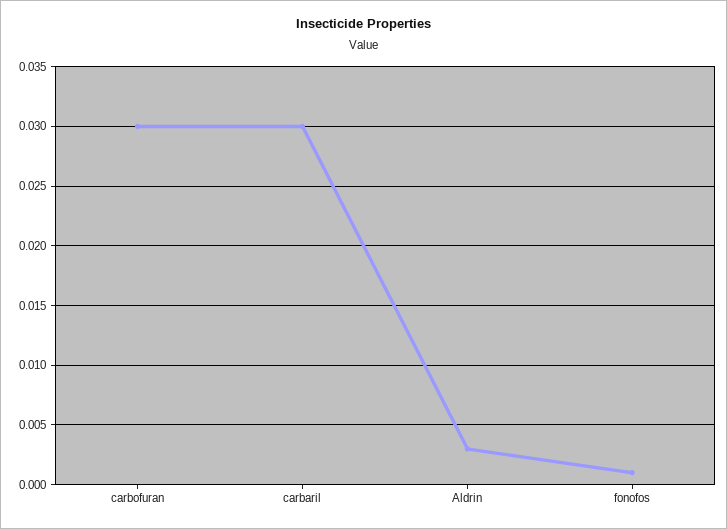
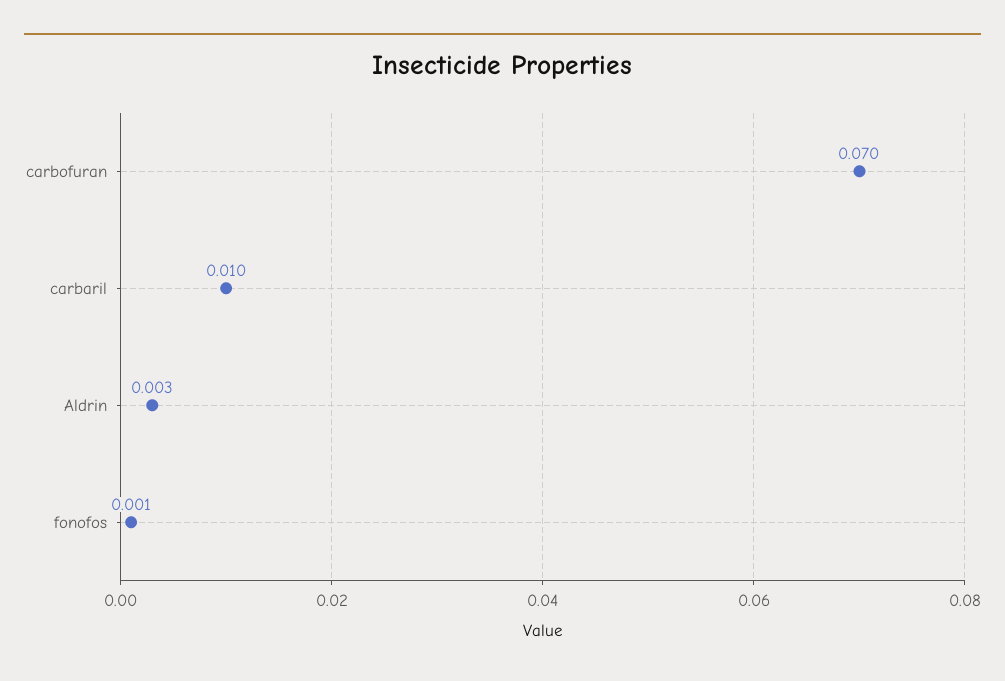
carbofuran: 0.03 -> 0.07
carbaril: 0.03 -> 0.01

